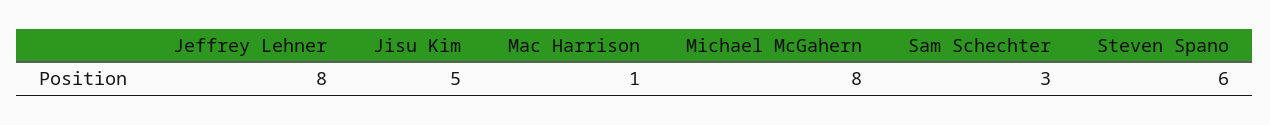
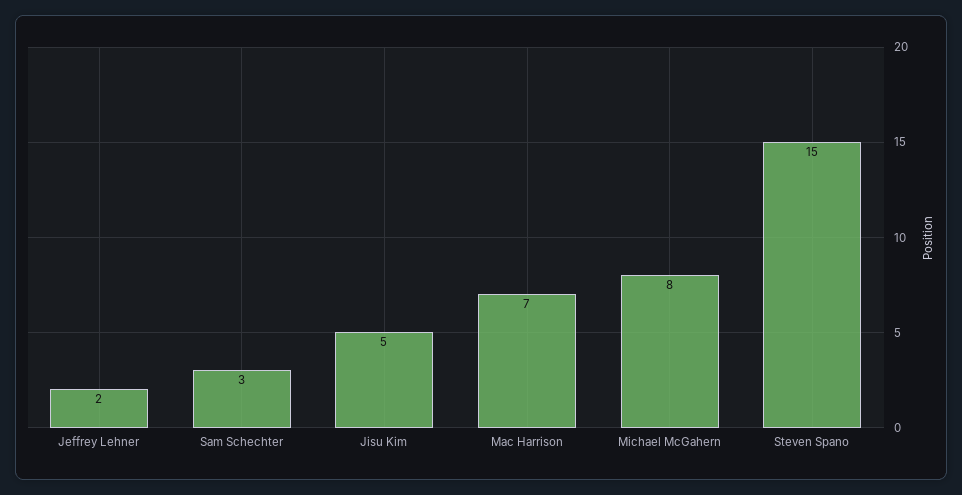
Jeffrey Lehner: 8 -> 2
Mac Harrison: 1 -> 7
Steven Spano: 6 -> 15

